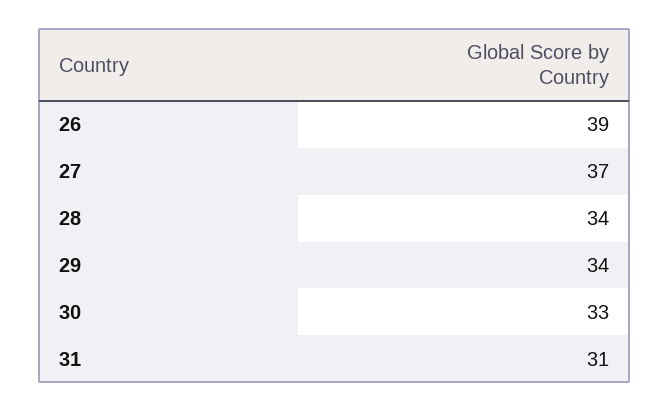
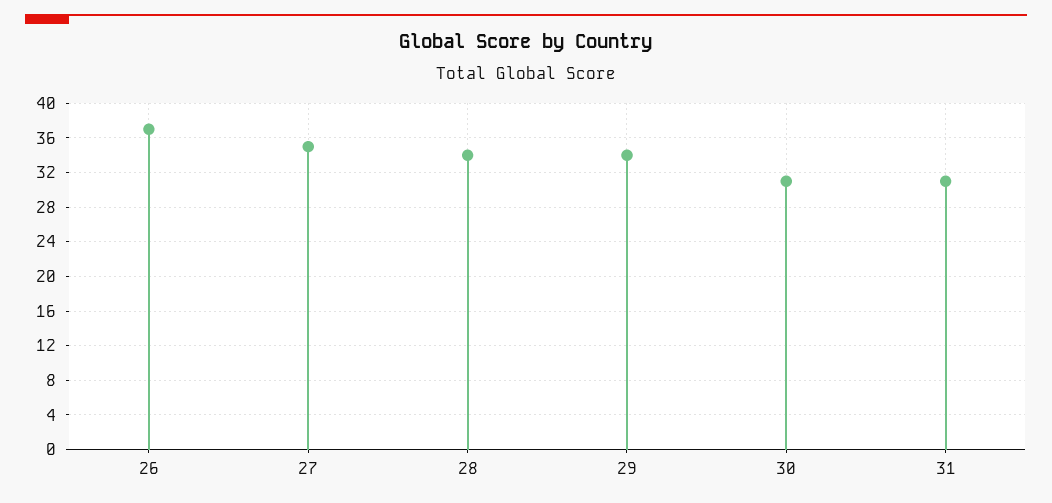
26: 39 -> 37
27: 37 -> 35
30: 33 -> 31

